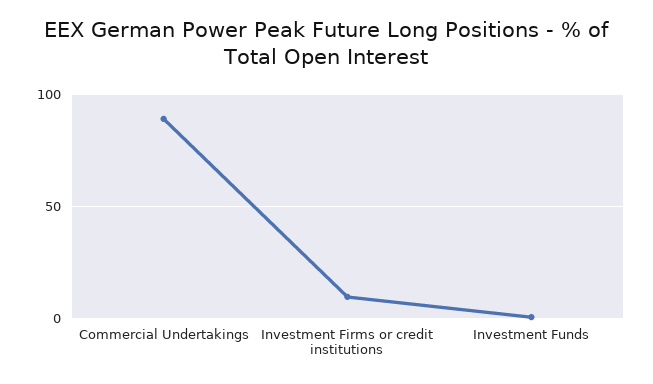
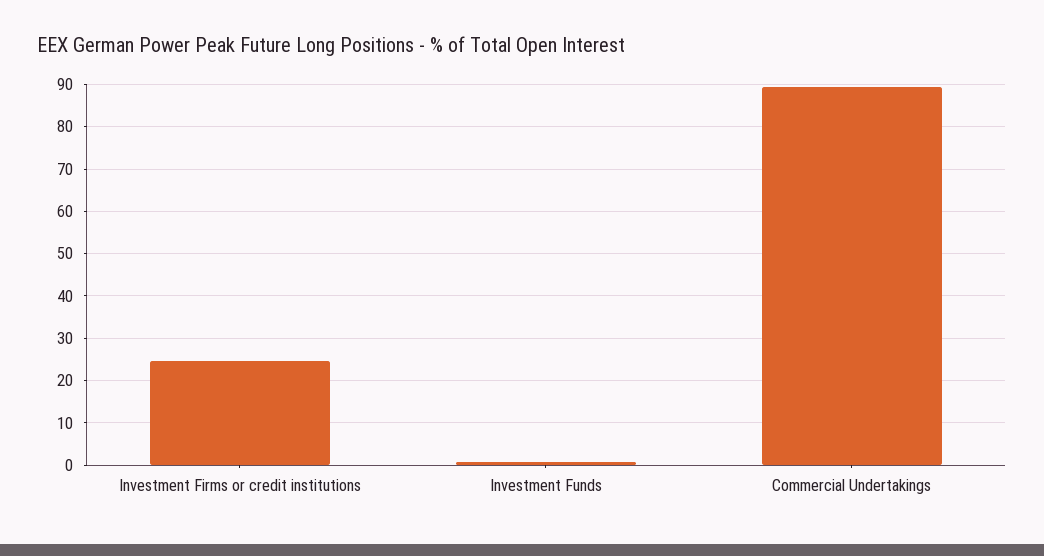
Investment Firms or credit institutions: 10 -> 24

